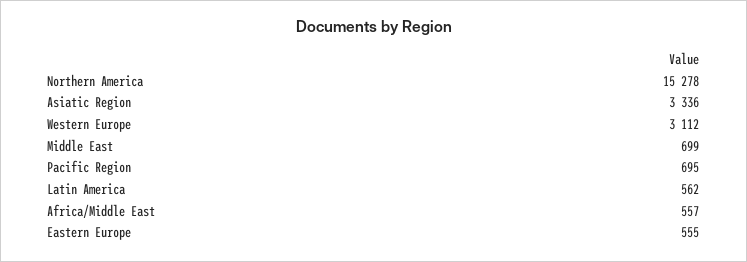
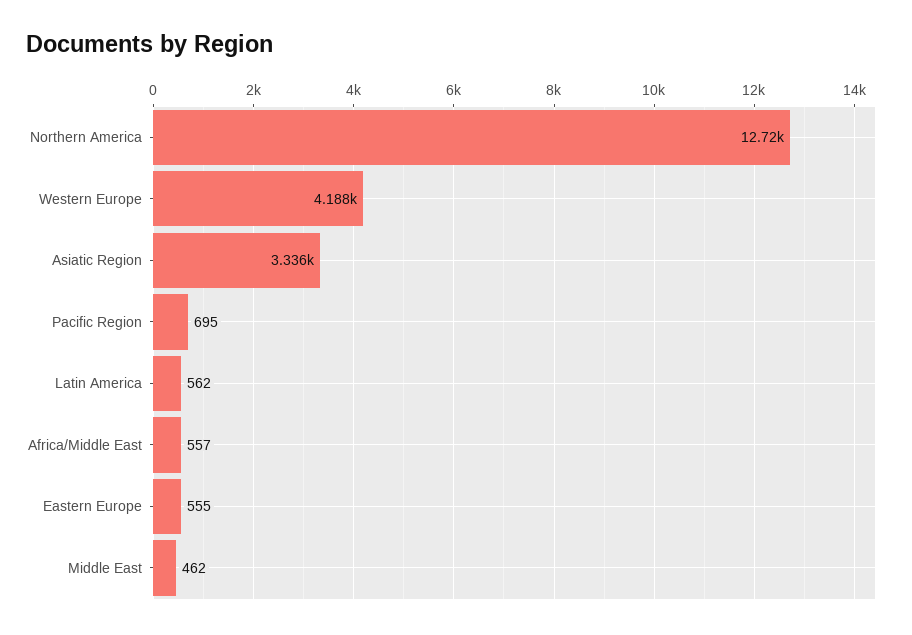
Northern America: 15278 -> 12720
Western Europe: 3112 -> 4188
Middle East: 699 -> 462

